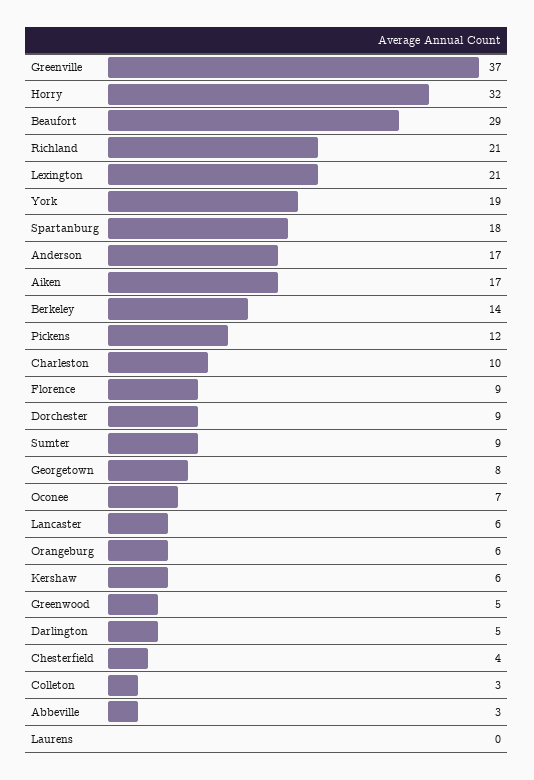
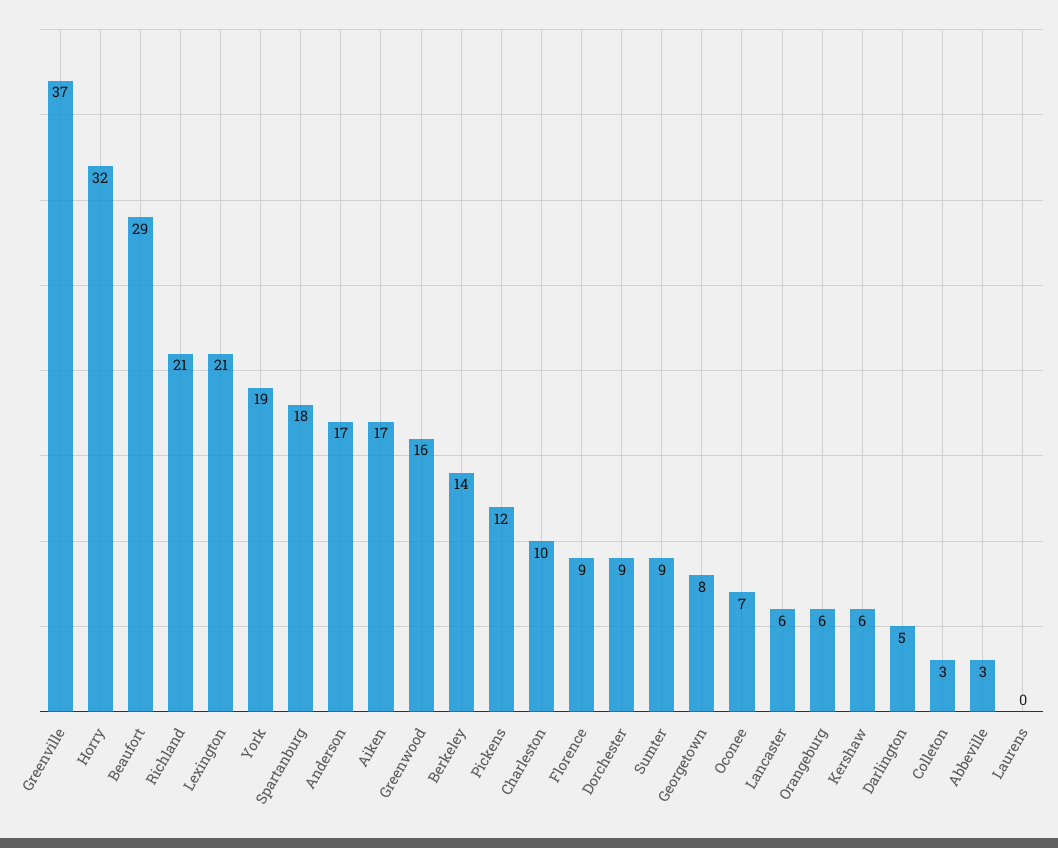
Greenwood: 5 -> 16
Chesterfield: 4 -> none

